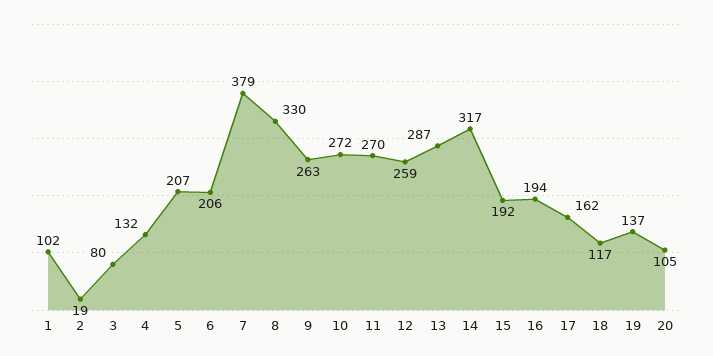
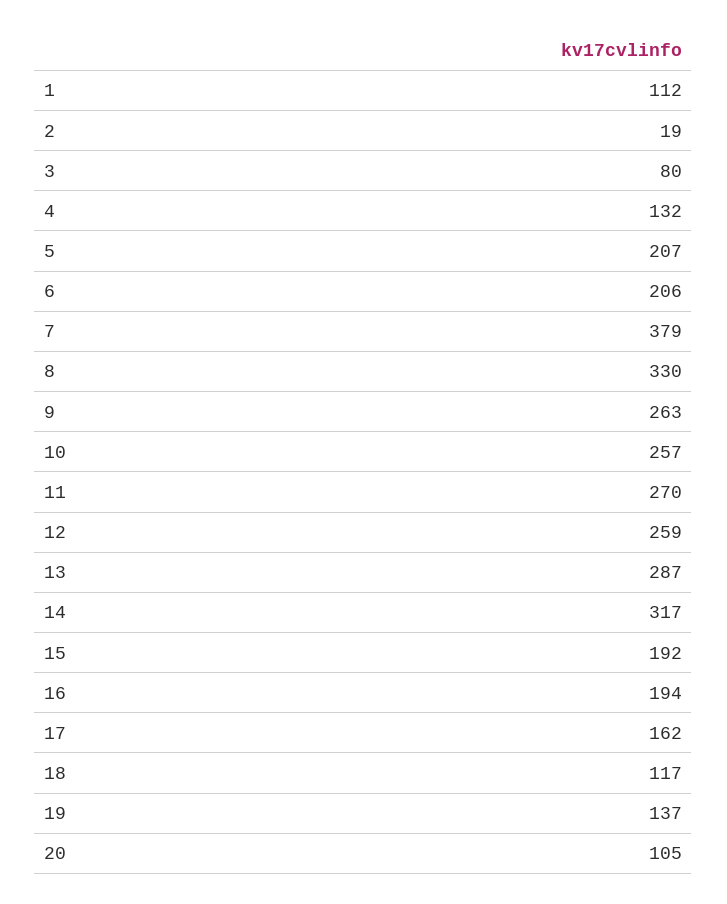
1: 102 -> 112
10: 272 -> 257

